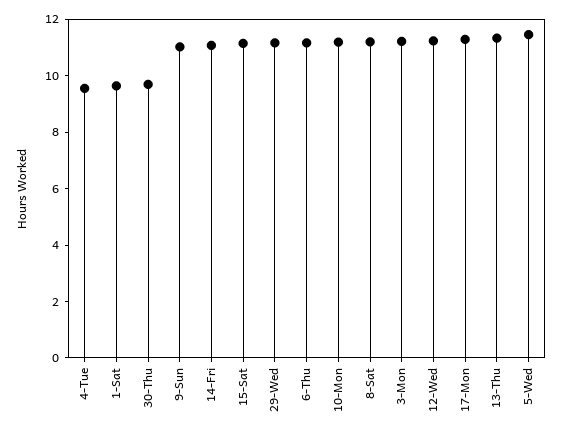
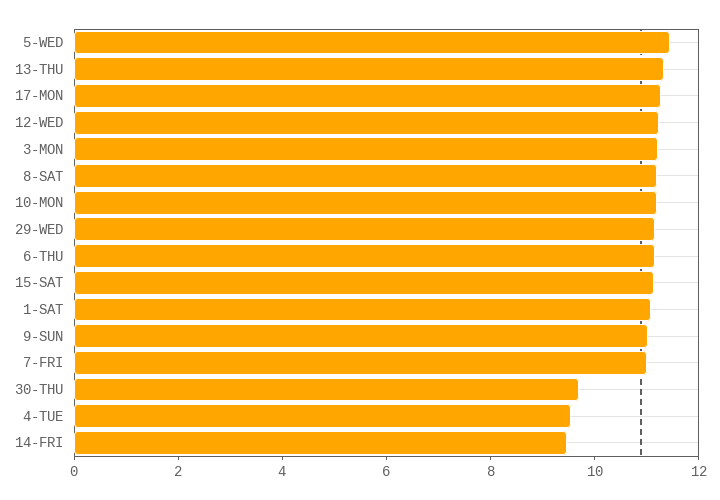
1-Sat: 9.5 -> 11
14-Fri: 11 -> 9.5
7-FRI: none -> 11

